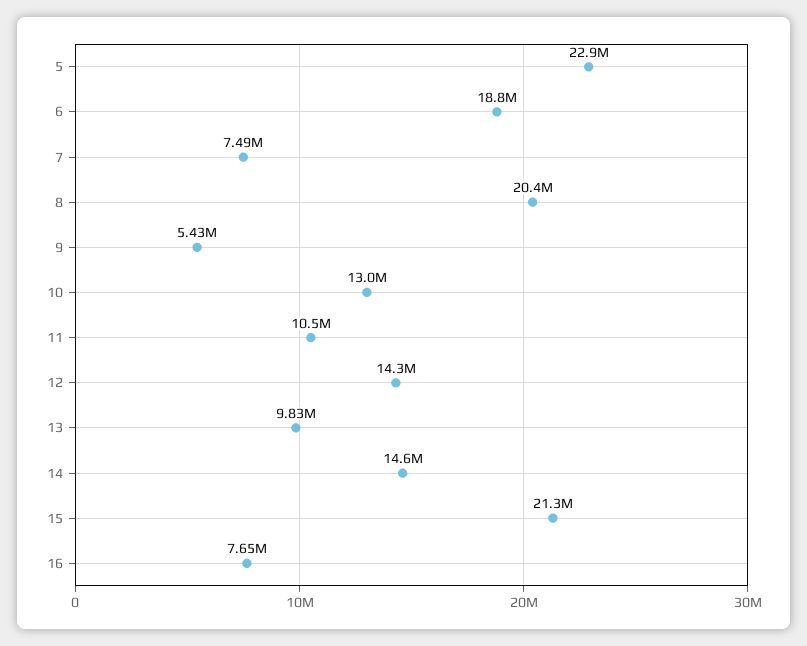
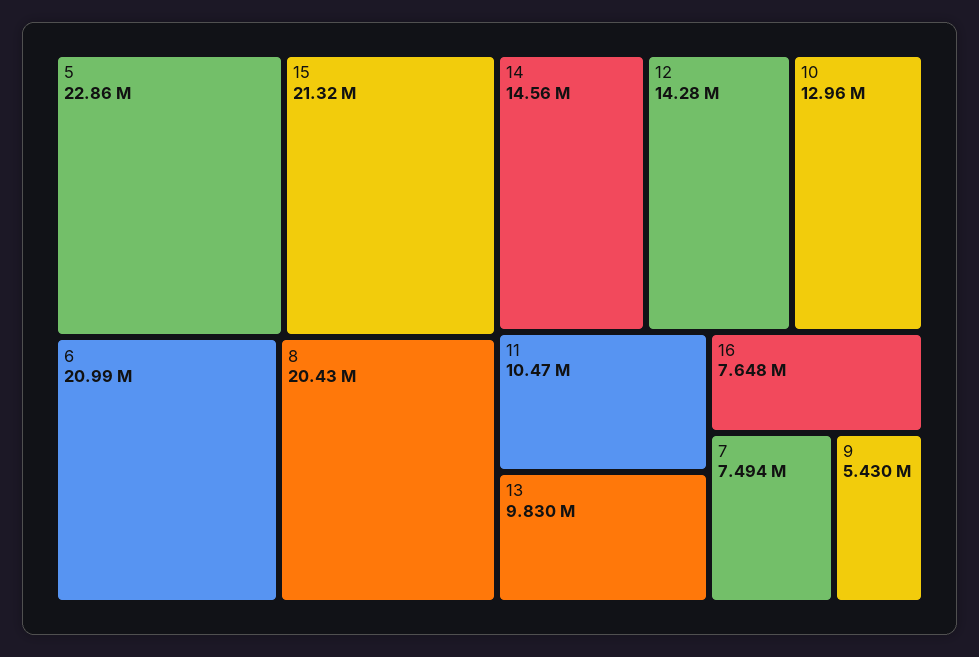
6: 18800000 -> 20990000

